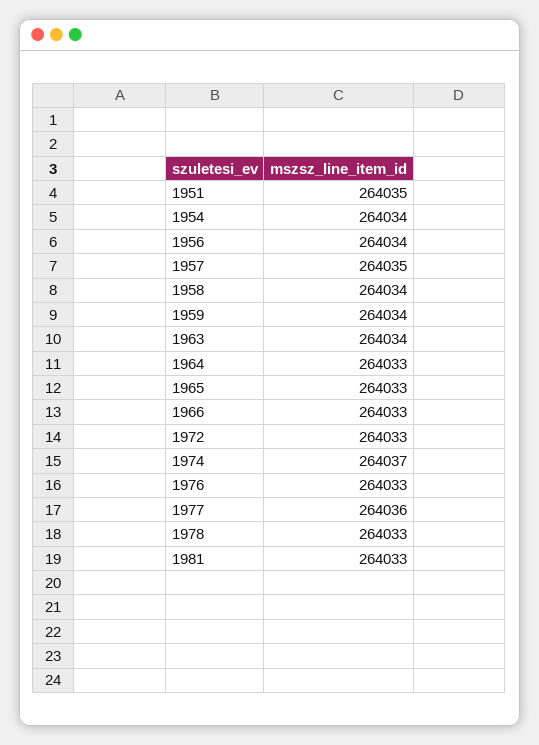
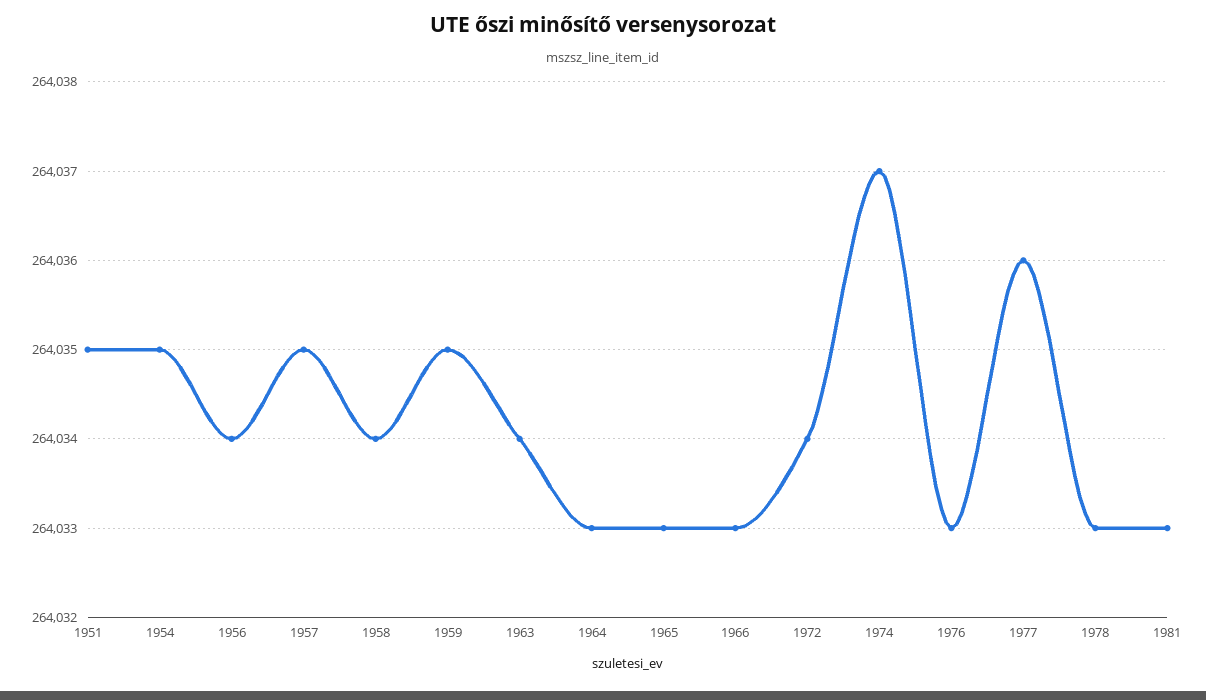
1954: 264034 -> 264035
1959: 264034 -> 264035
1972: 264033 -> 264034

